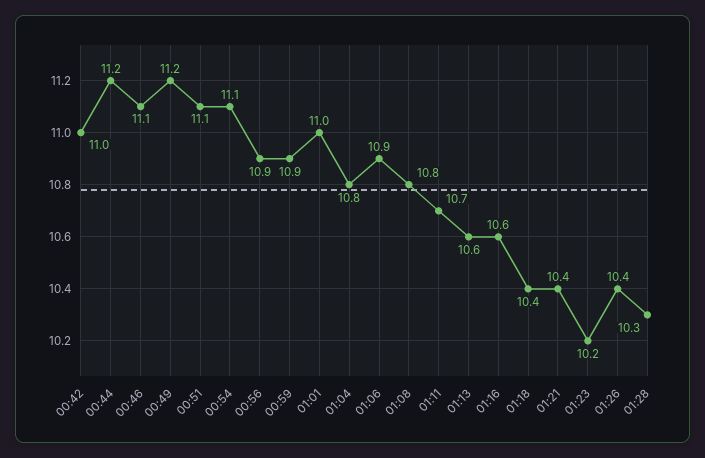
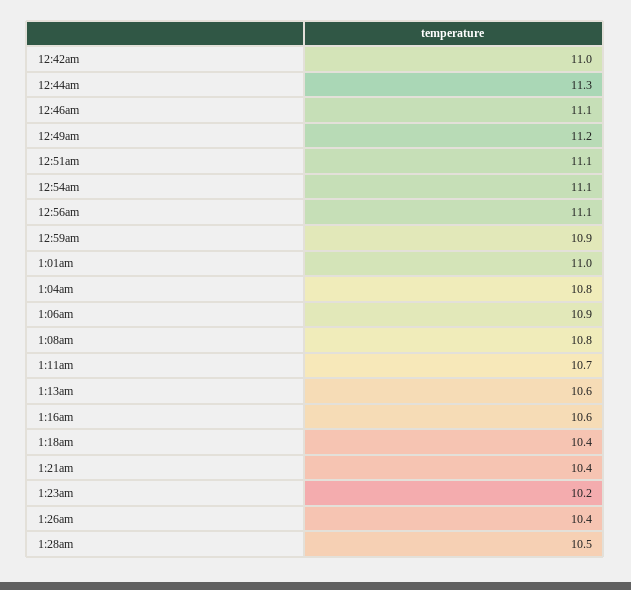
00:44: 11.2 -> 11.3
00:56: 10.9 -> 11.1
01:28: 10.3 -> 10.5

